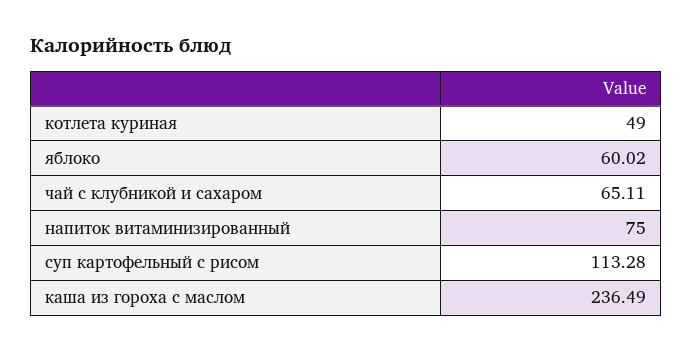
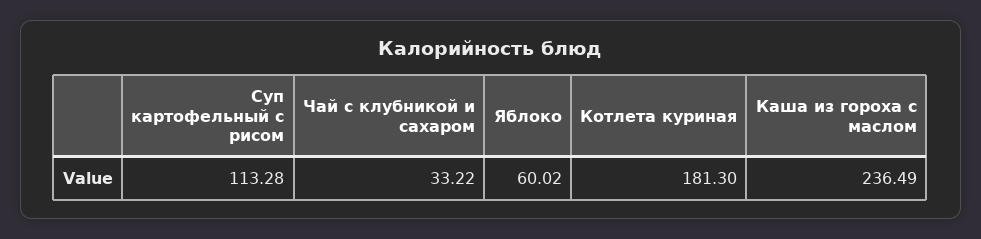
котлета куриная: 49 -> 181.3
чай с клубникой и сахаром: 65.11 -> 33.22
напиток витаминизированный: 75 -> none

